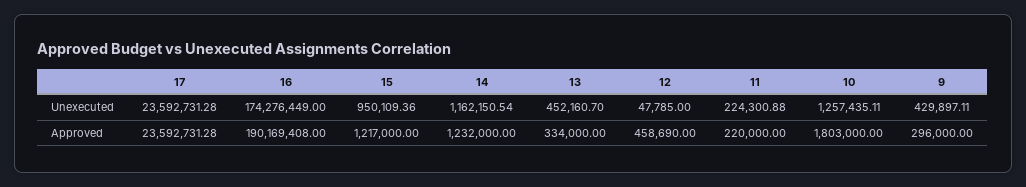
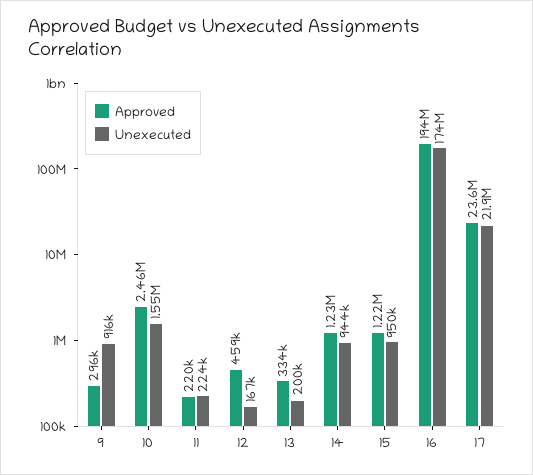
Unexecuted, 17: 23592731.28 -> 21900000
Unexecuted, 14: 1162150.54 -> 944000
Unexecuted, 13: 452160.7 -> 200000
Unexecuted, 12: 47785 -> 167000
Unexecuted, 10: 1257435.11 -> 1550000
Unexecuted, 9: 429897.11 -> 916000
Approved, 16: 190169408 -> 194000000
Approved, 10: 1803000 -> 2460000

